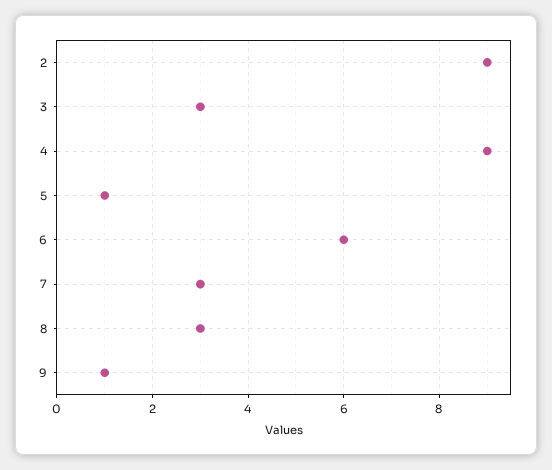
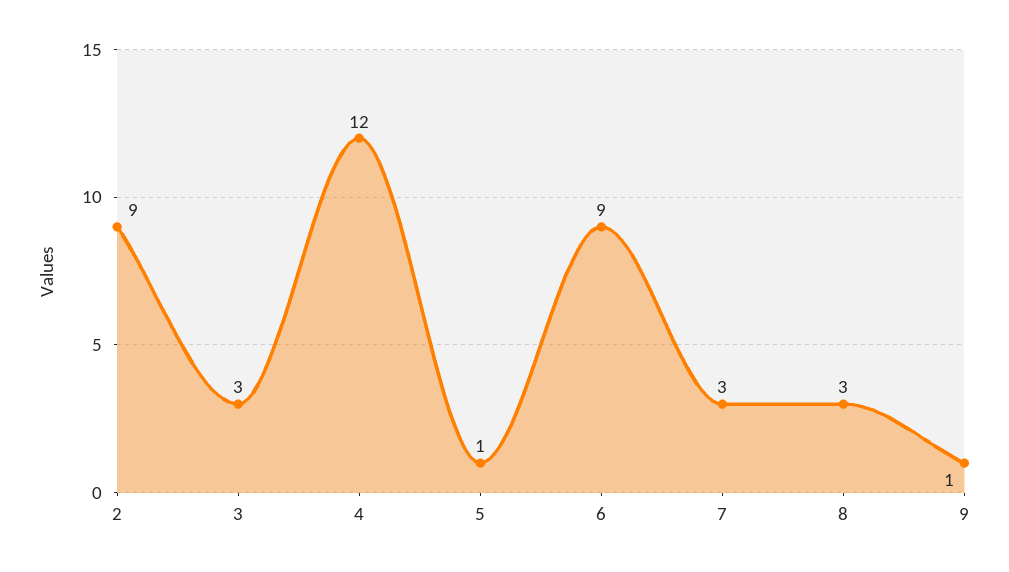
4: 9 -> 12
6: 6 -> 9

